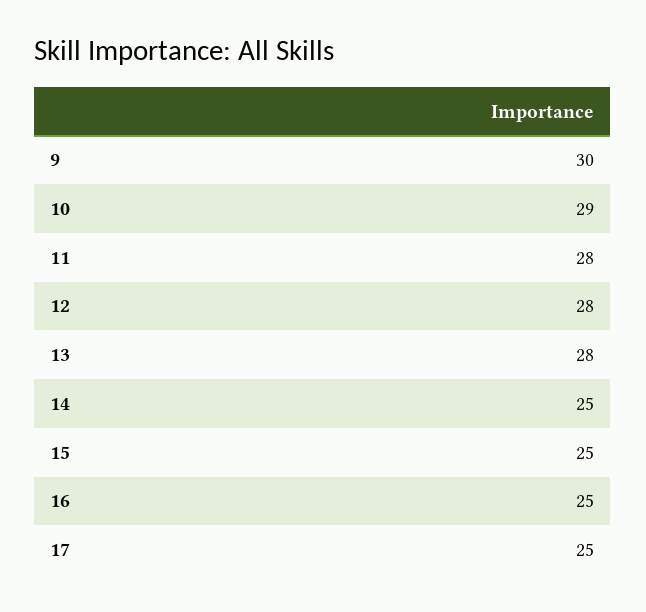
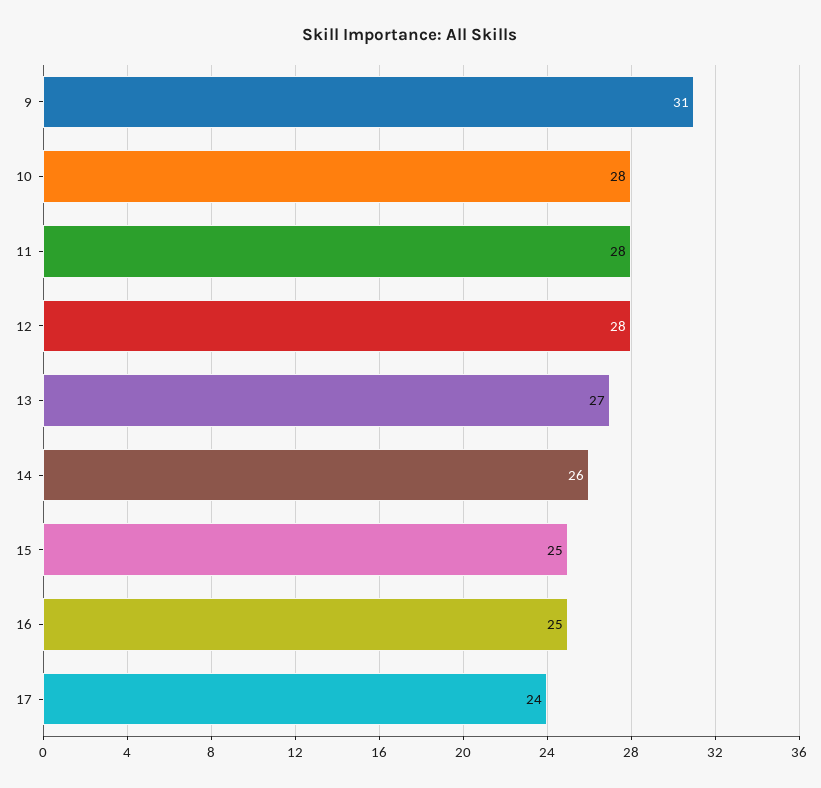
9: 30 -> 31
10: 29 -> 28
13: 28 -> 27
14: 25 -> 26
17: 25 -> 24

